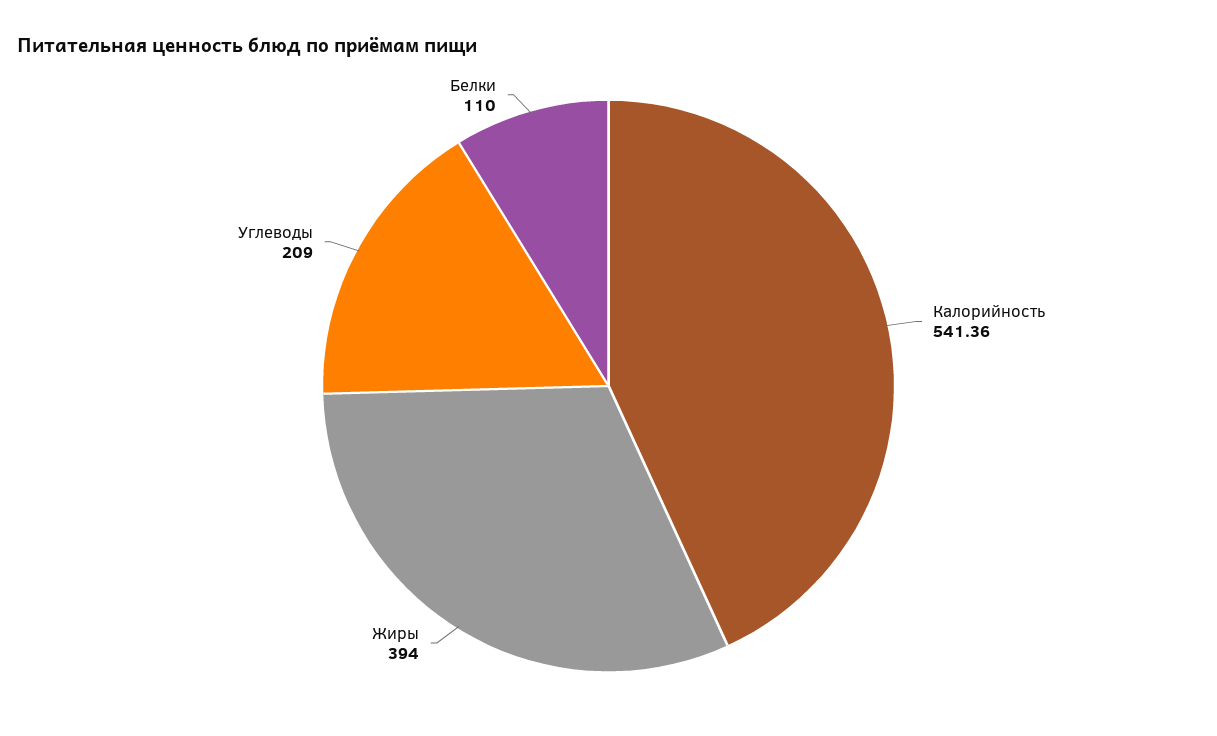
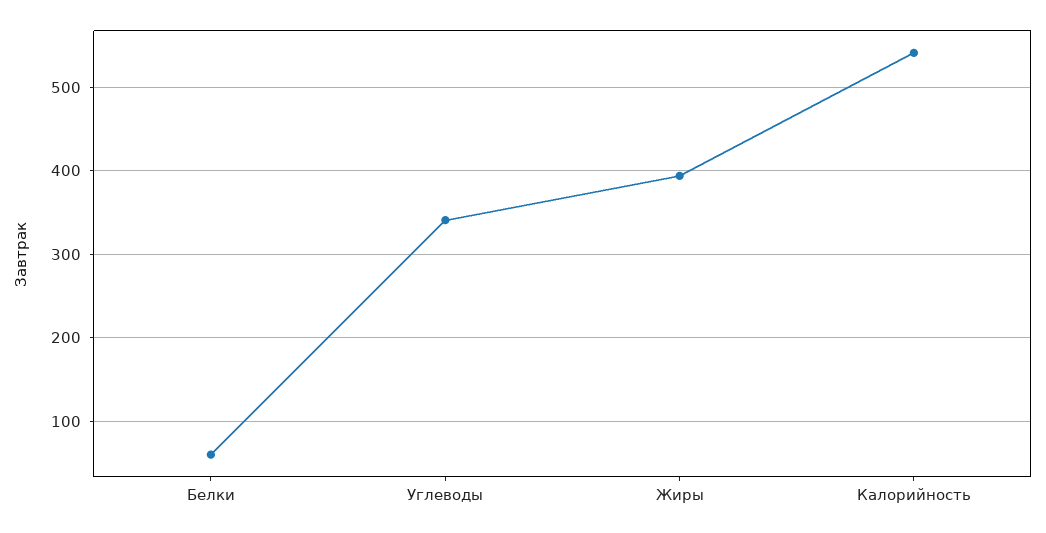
Углеводы: 209 -> 340
Белки: 110 -> 60

